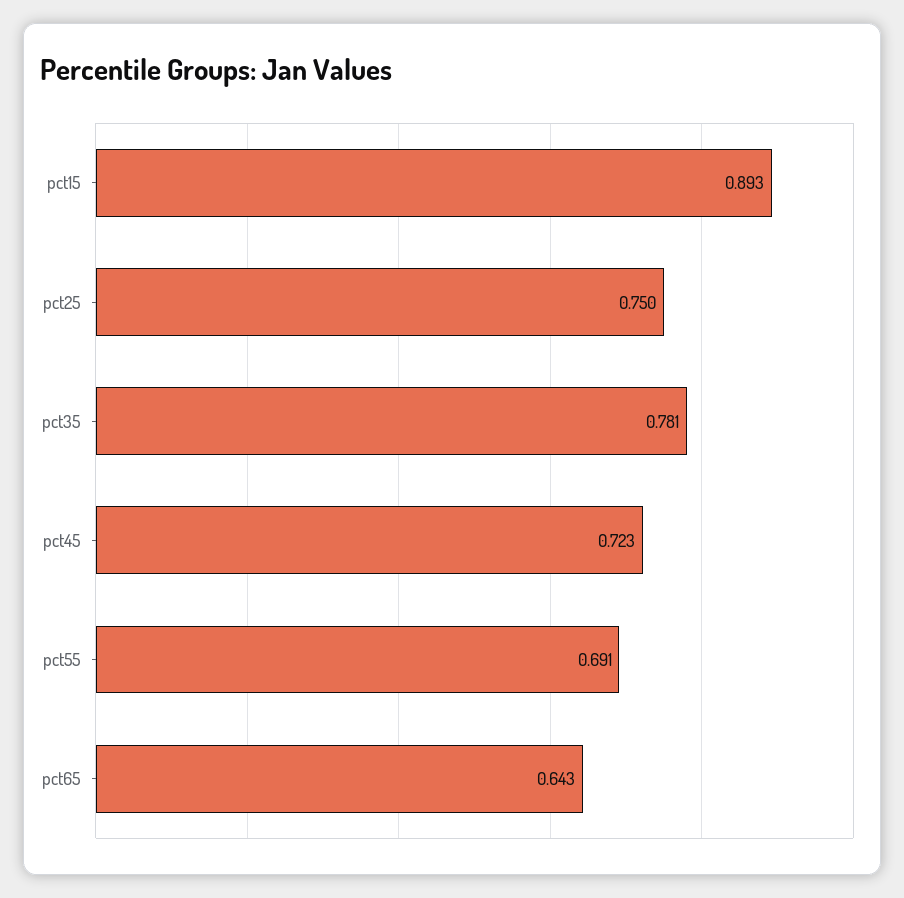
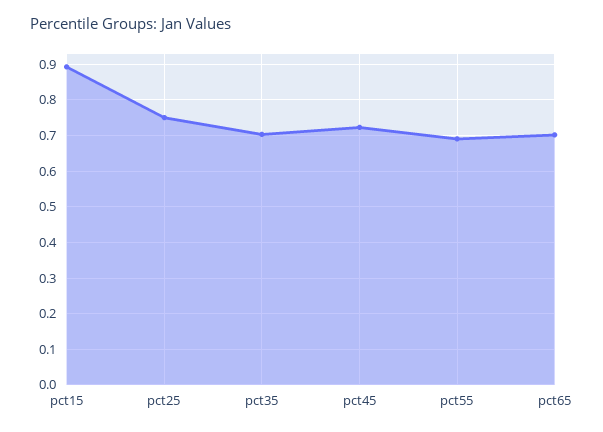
pct35: 0.781 -> 0.7
pct65: 0.643 -> 0.7

